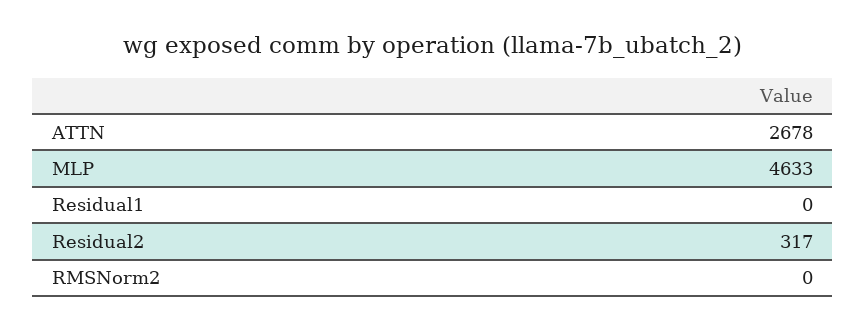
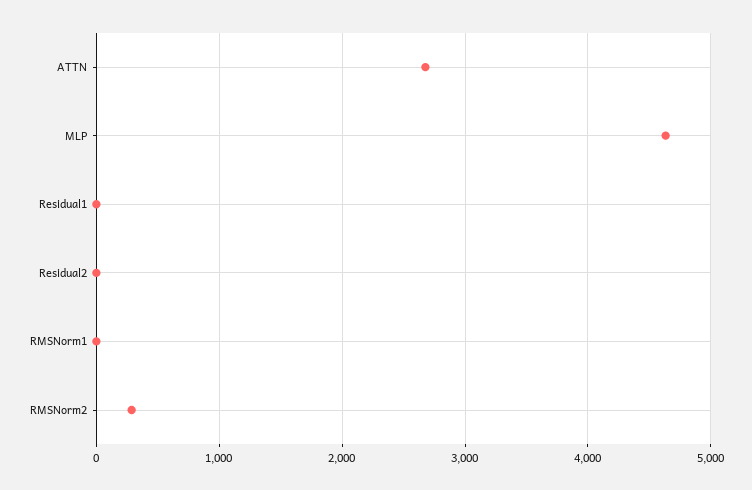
Residual2: 317 -> 0
RMSNorm2: 0 -> 300
RMSNorm1: none -> 0

